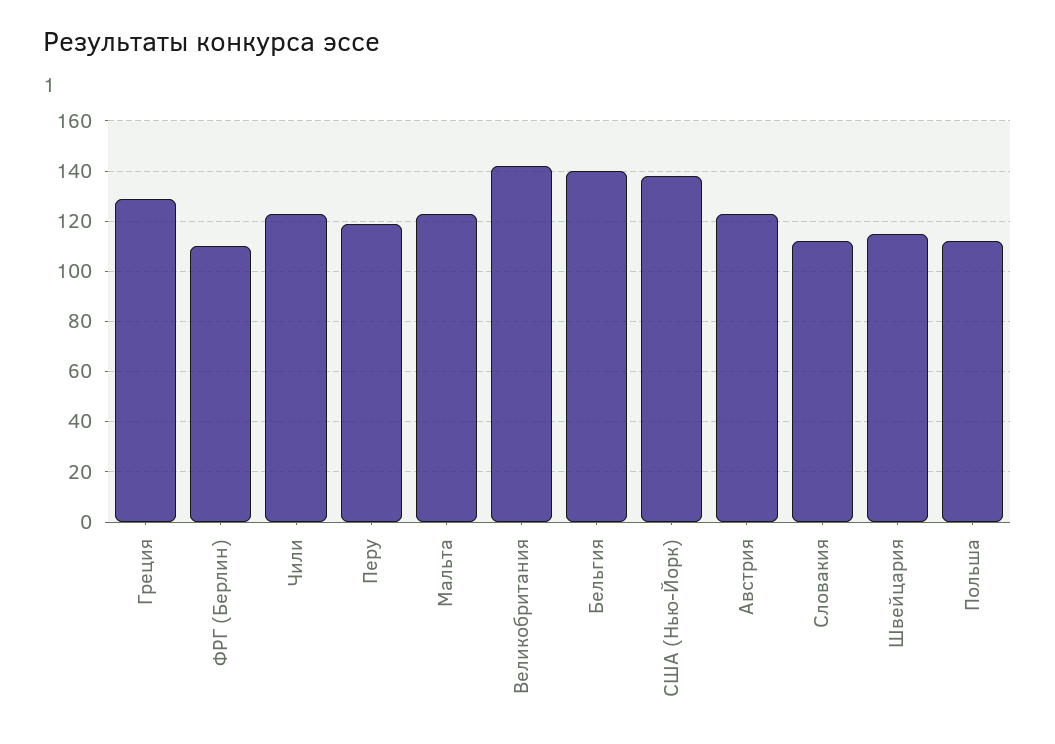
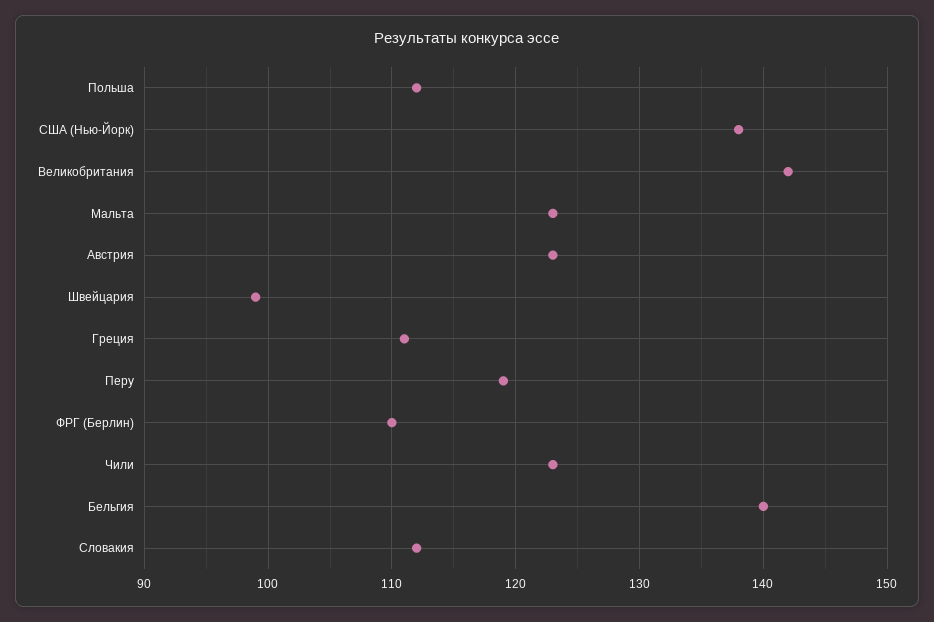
Греция: 130 -> 111
Швейцария: 115 -> 99

